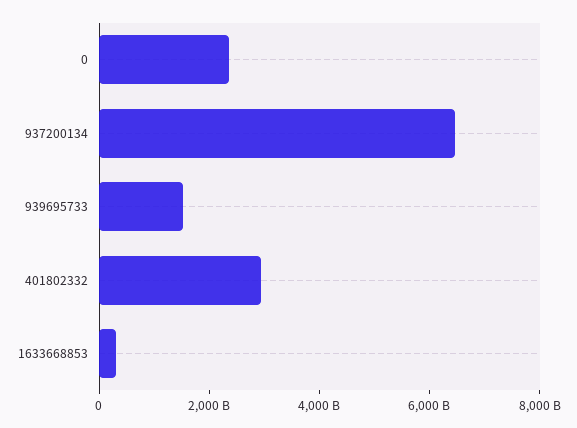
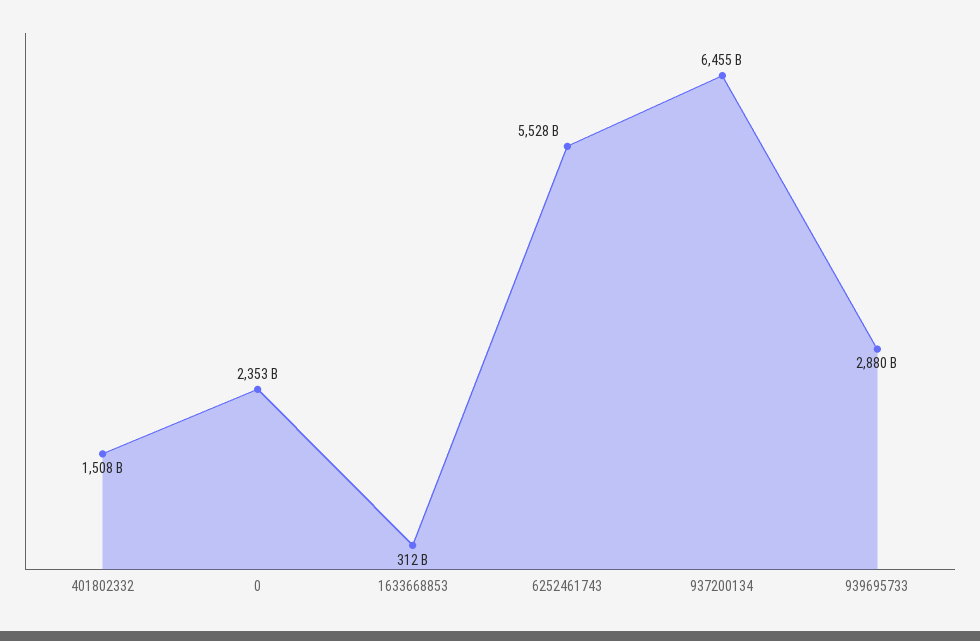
939695733: 1500000000000 -> 2880000000000
401802332: 3000000000000 -> 1508000000000
6252461743: none -> 5528000000000

